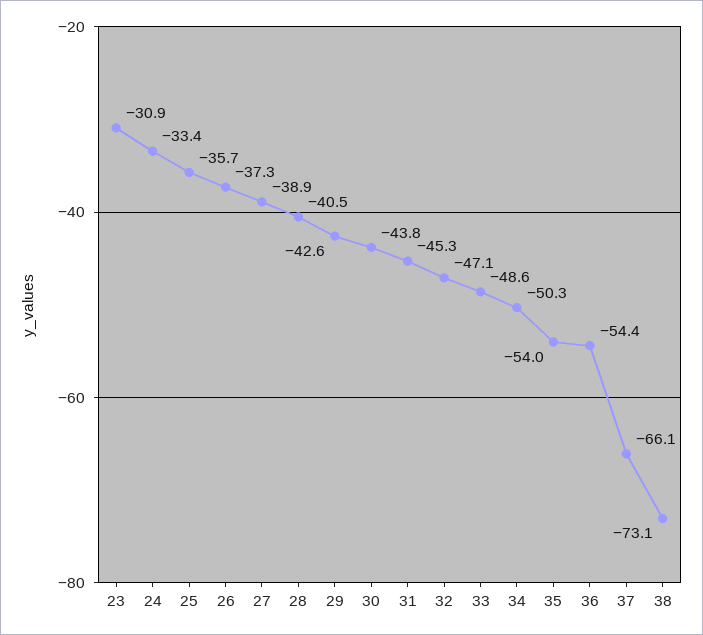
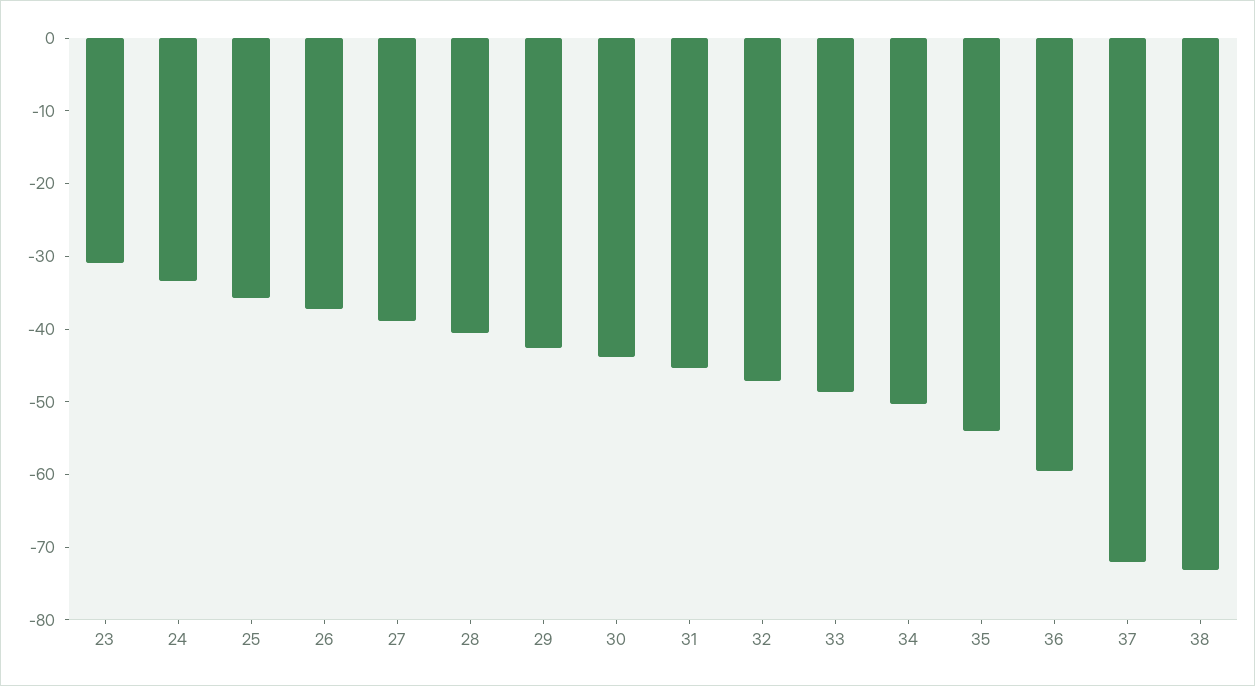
36: -54.4 -> -60
37: -66.1 -> -72

